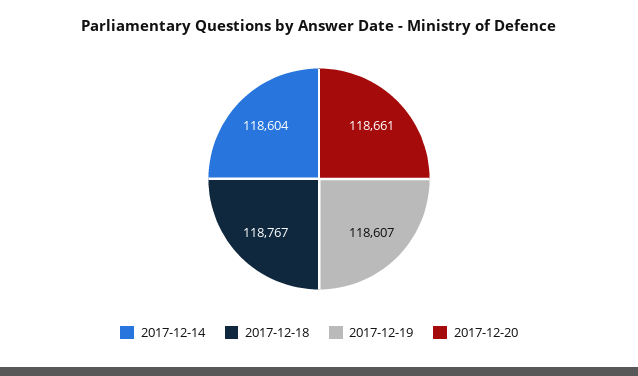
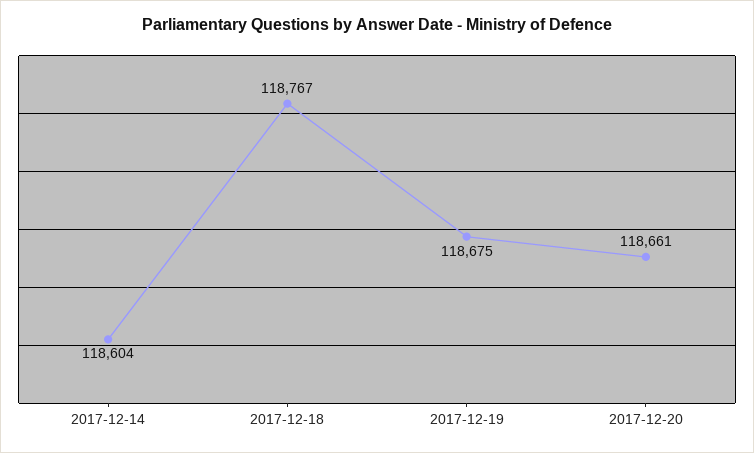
2017-12-19: 118607 -> 118675

